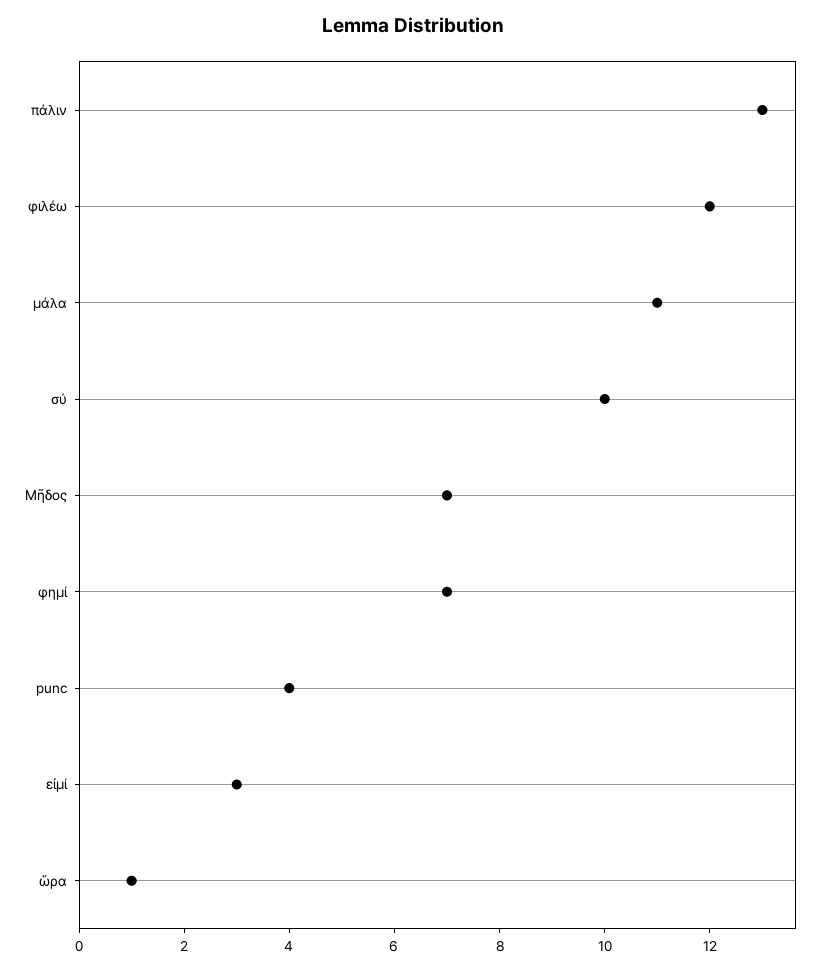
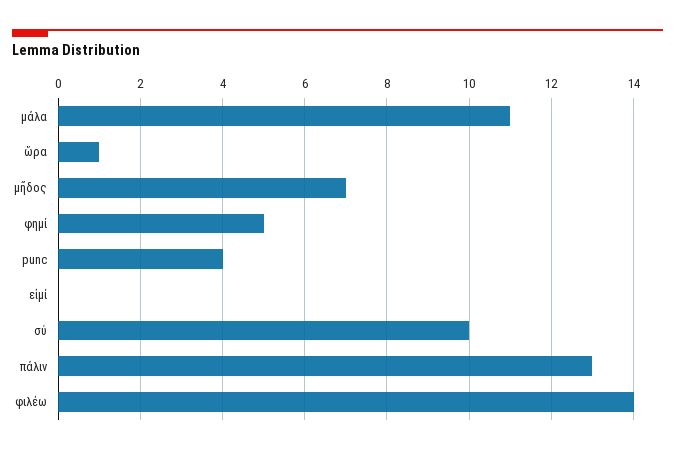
φιλέω: 12 -> 14
φημί: 7 -> 5
εἰμί: 3 -> 0

